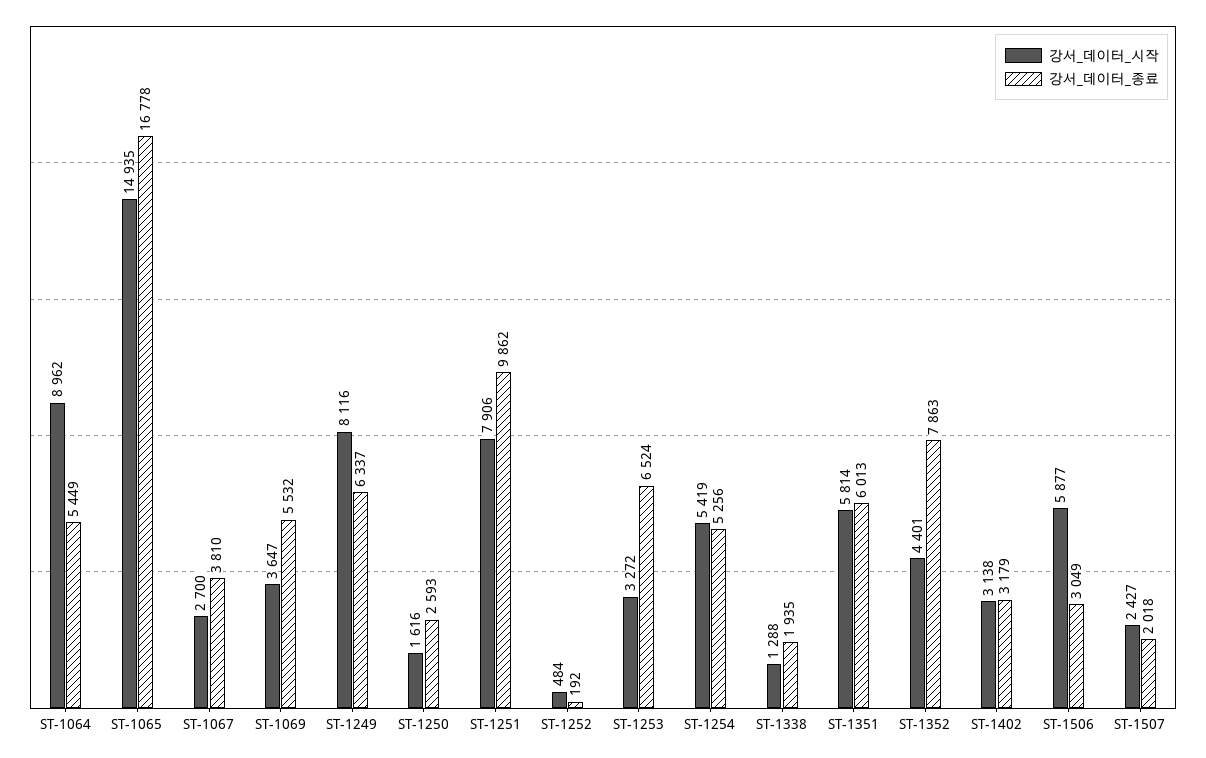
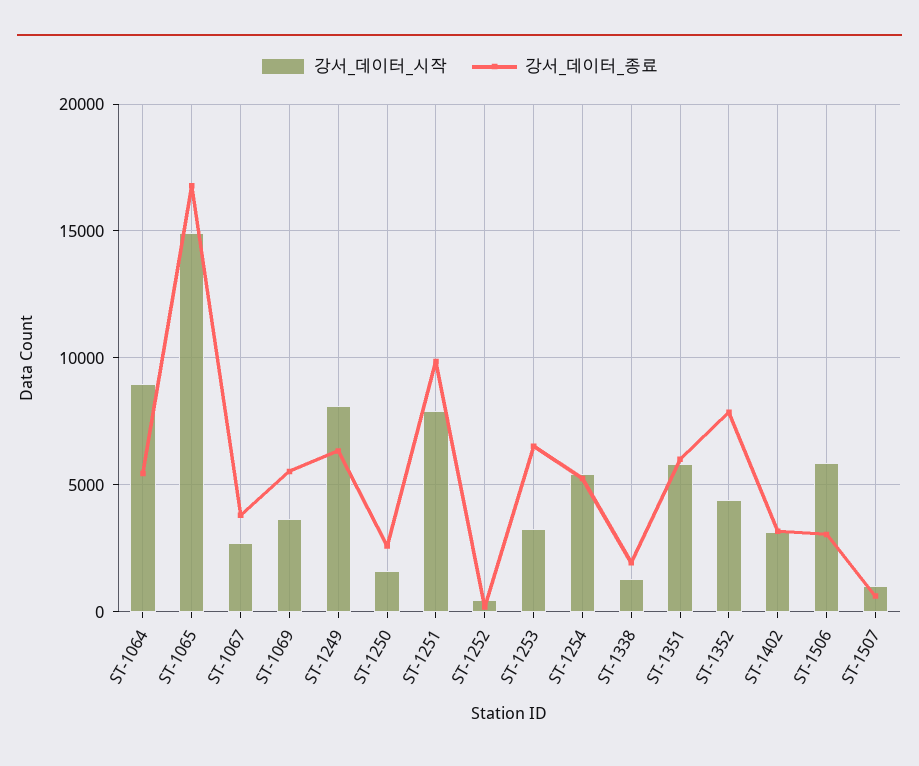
강서_데이터_시작, ST-1507: 2427 -> 1000
강서_데이터_종료, ST-1507: 2018 -> 500

